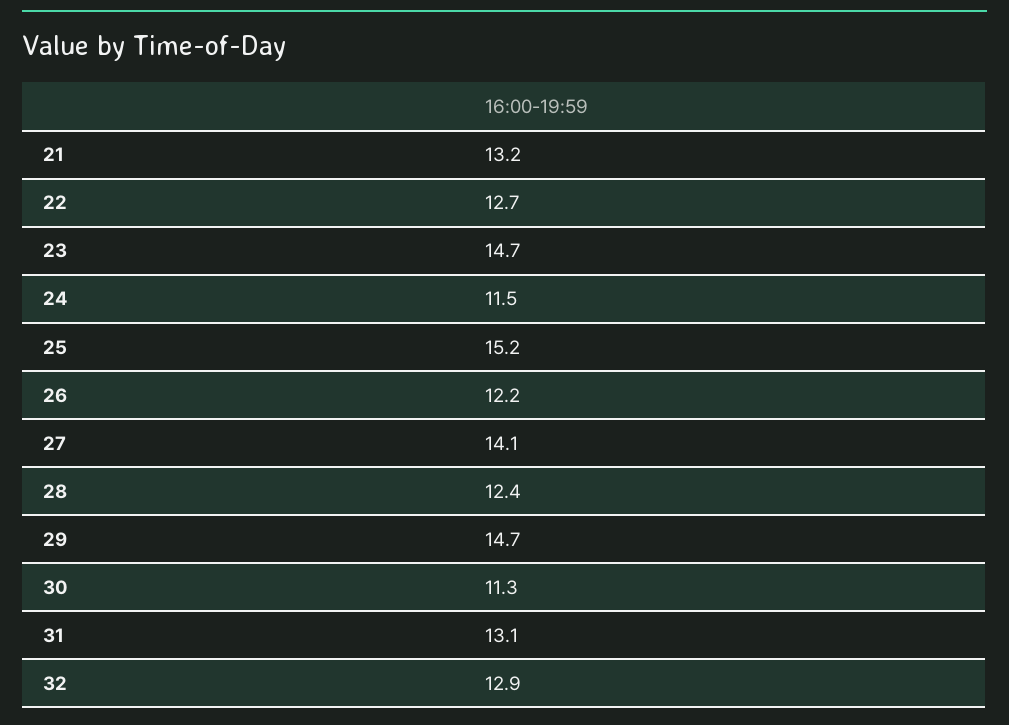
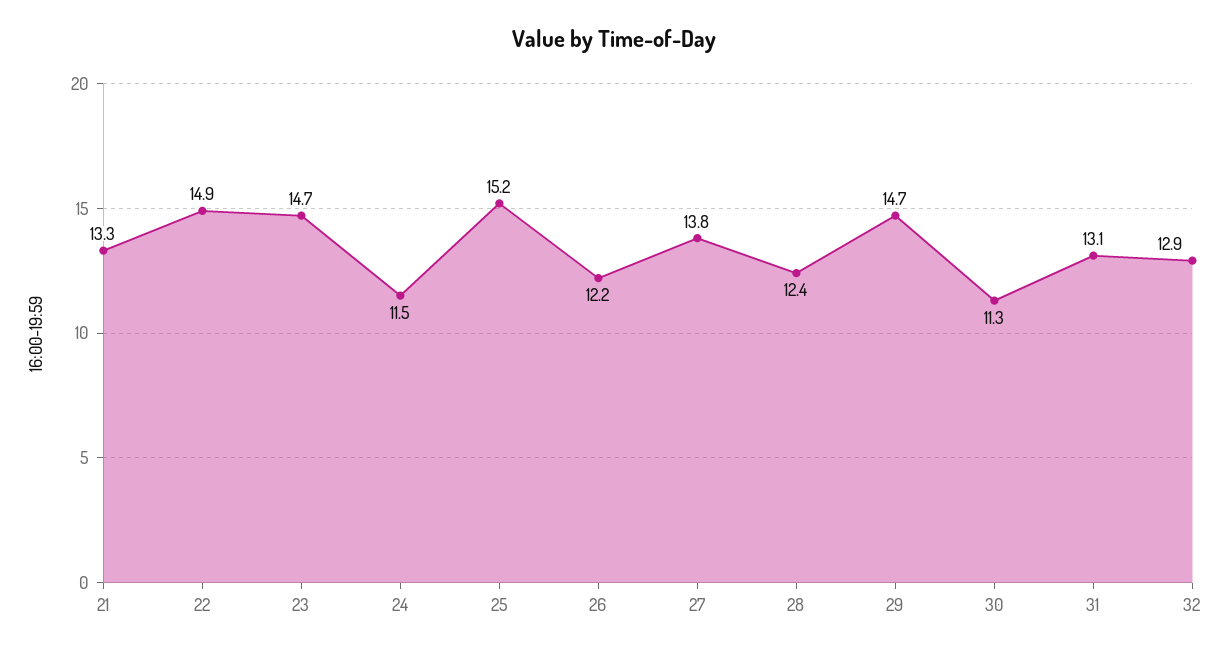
21: 13.2 -> 13.3
22: 12.7 -> 14.9
27: 14.1 -> 13.8

